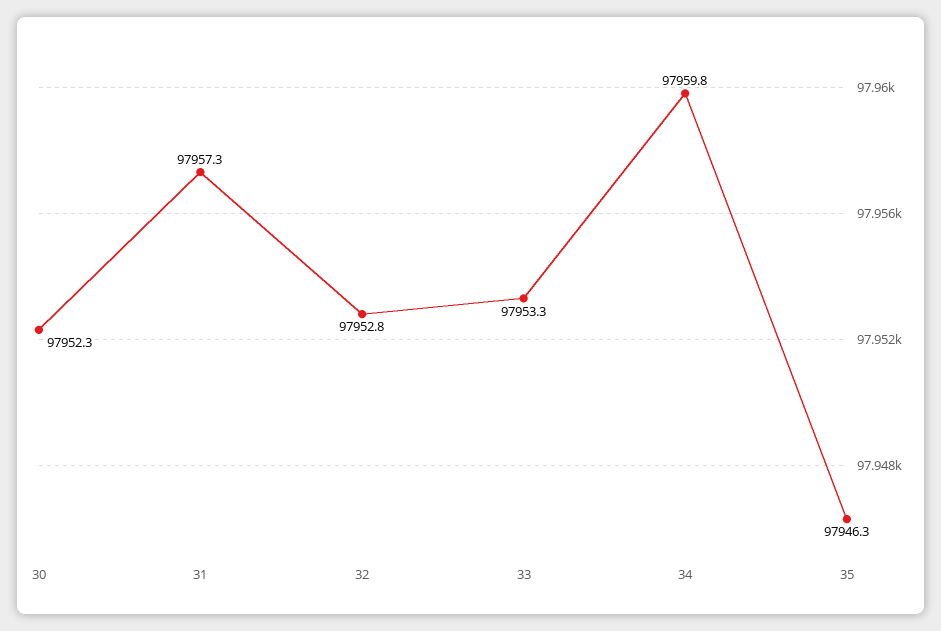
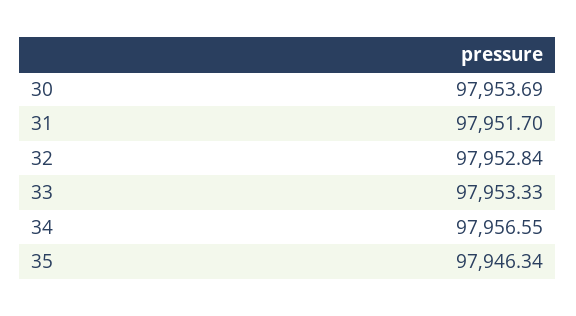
30: 97952.3 -> 97953.69
31: 97957.3 -> 97951.7
34: 97959.8 -> 97956.55

